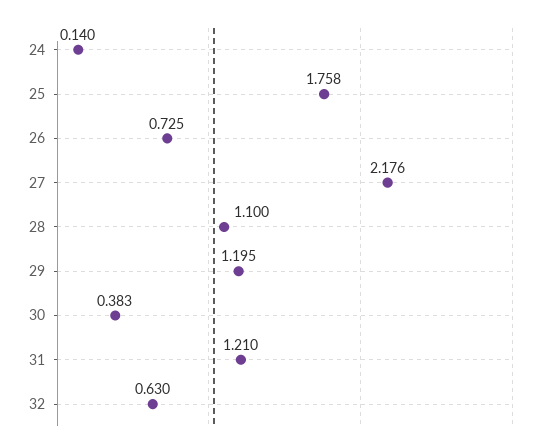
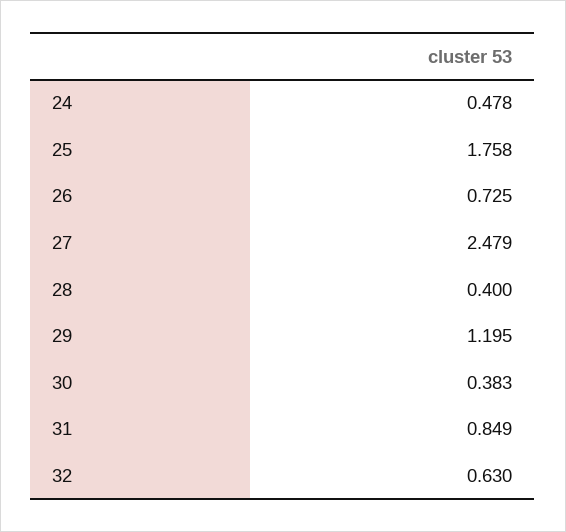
24: 0.14 -> 0.478
27: 2.176 -> 2.479
28: 1.1 -> 0.4
31: 1.21 -> 0.849

